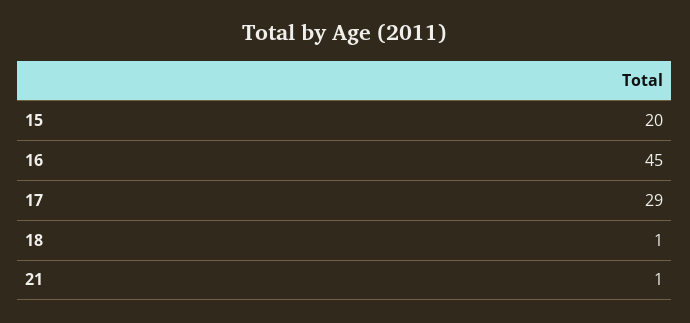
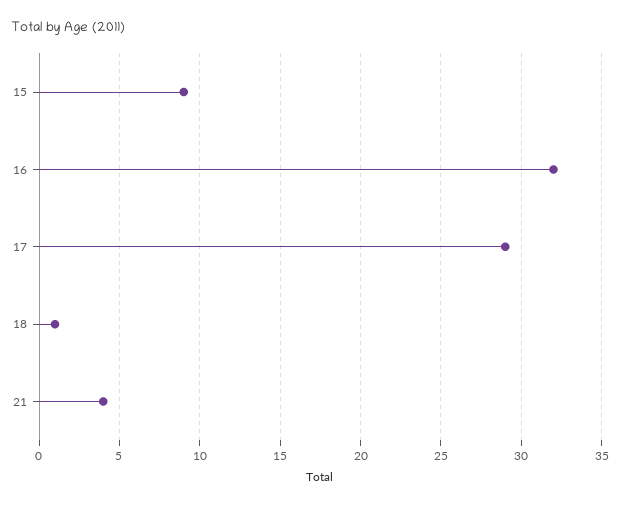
15: 20 -> 9
16: 45 -> 32
21: 1 -> 4

